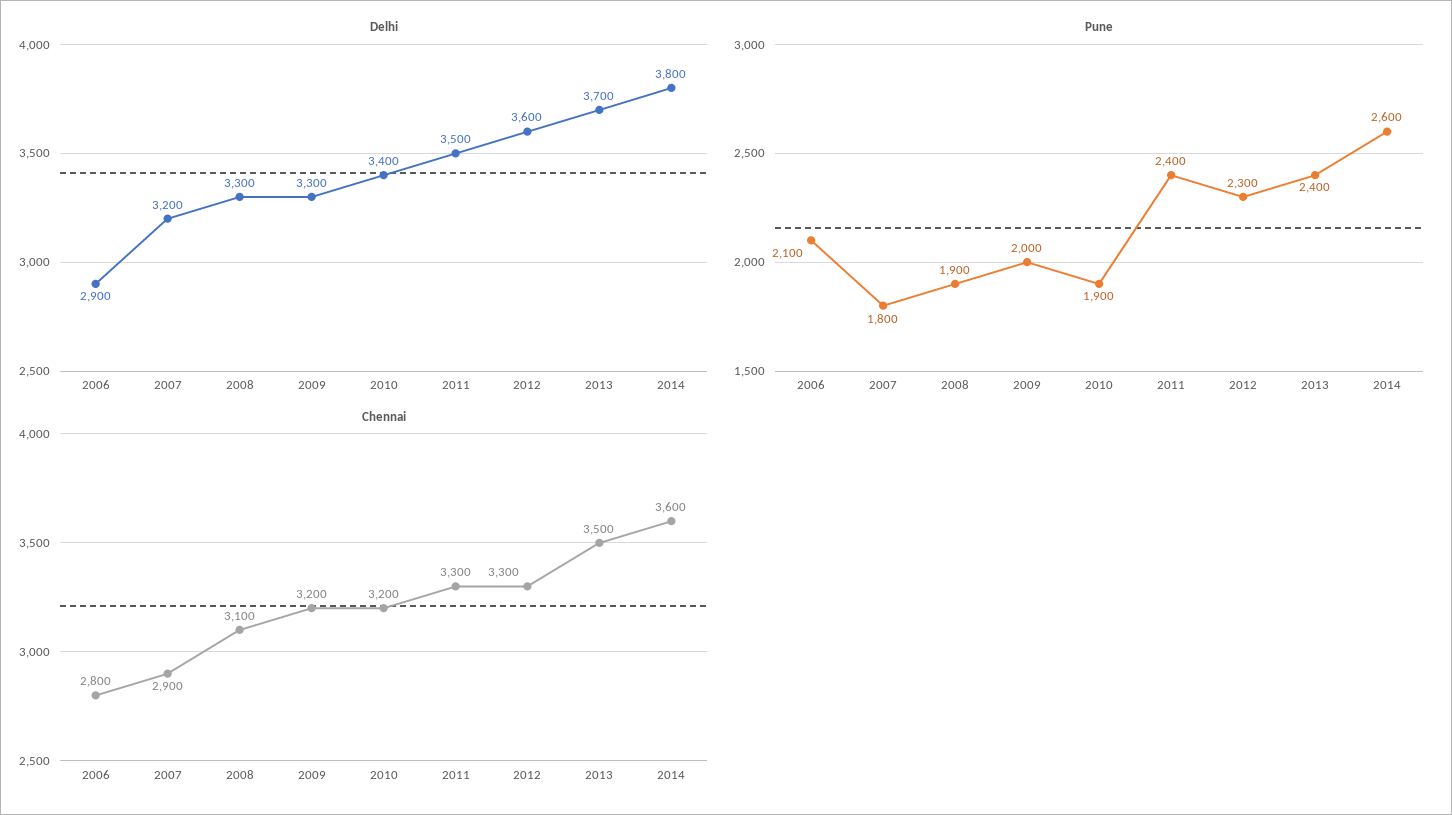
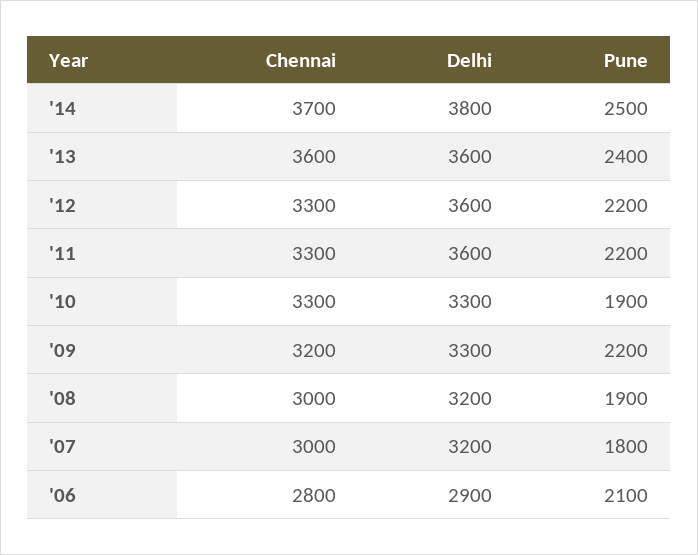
Delhi, 2008: 3300 -> 3200
Delhi, 2010: 3400 -> 3300
Delhi, 2011: 3500 -> 3600
Delhi, 2013: 3700 -> 3600
Pune, 2009: 2000 -> 2200
Pune, 2011: 2400 -> 2200
Pune, 2012: 2300 -> 2200
Pune, 2014: 2600 -> 2500
Chennai, 2007: 2900 -> 3000
Chennai, 2008: 3100 -> 3000
Chennai, 2010: 3200 -> 3300
Chennai, 2013: 3500 -> 3600
Chennai, 2014: 3600 -> 3700

